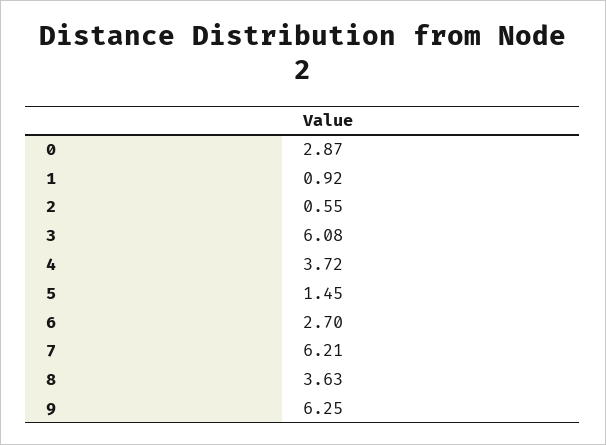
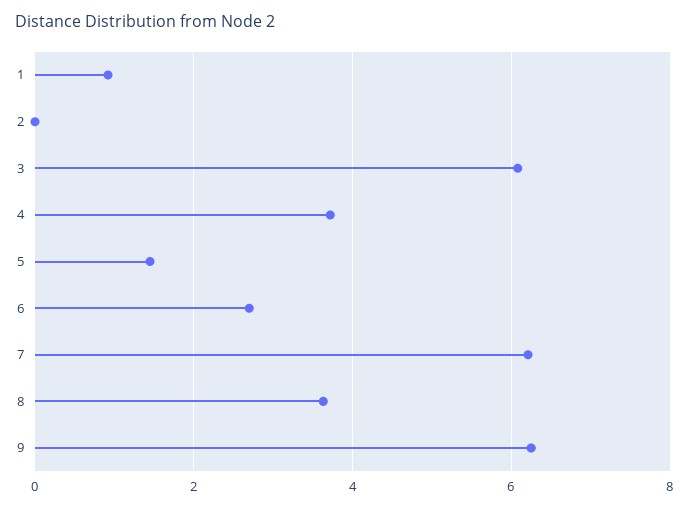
0: 2.87 -> none
2: 0.55 -> 0

